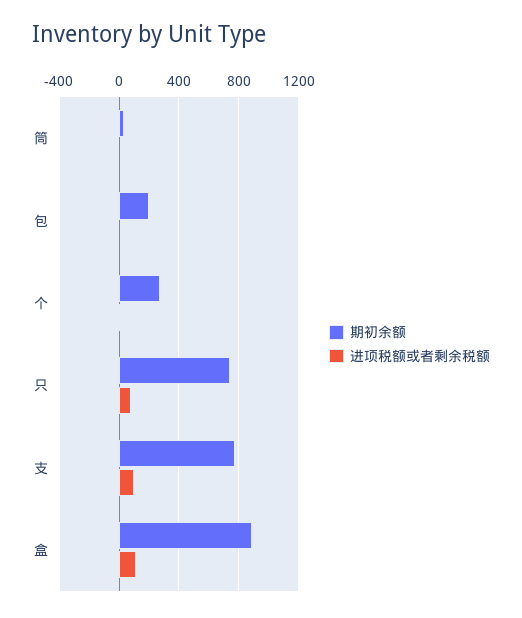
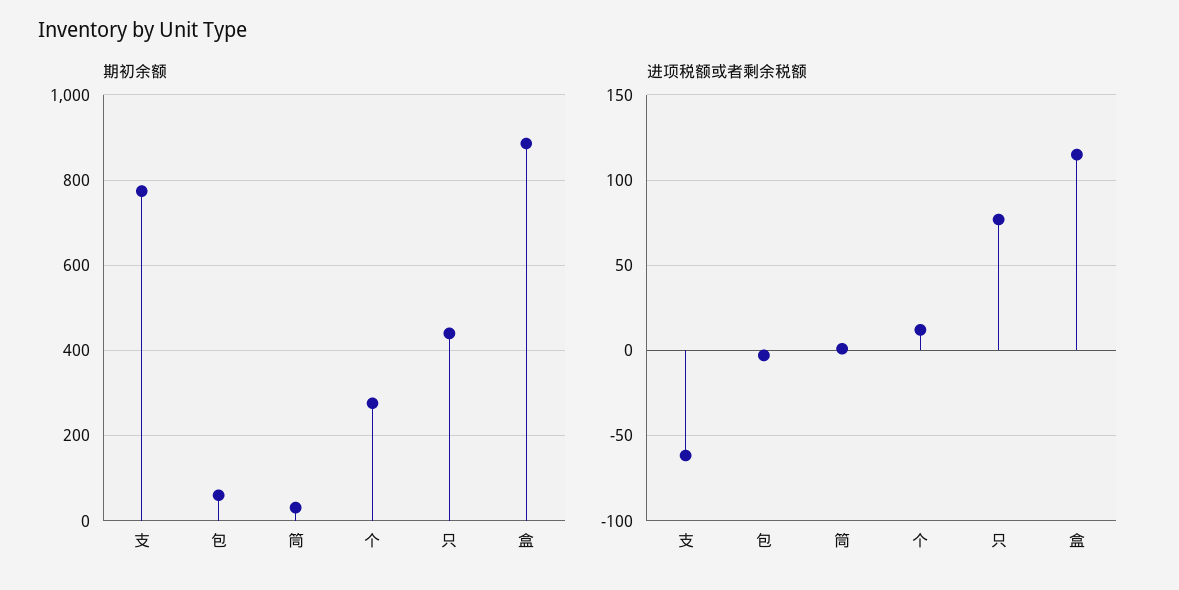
期初余额, 包: 200 -> 60
期初余额, 只: 750 -> 440
进项税额或者剩余税额, 支: 100 -> -60

